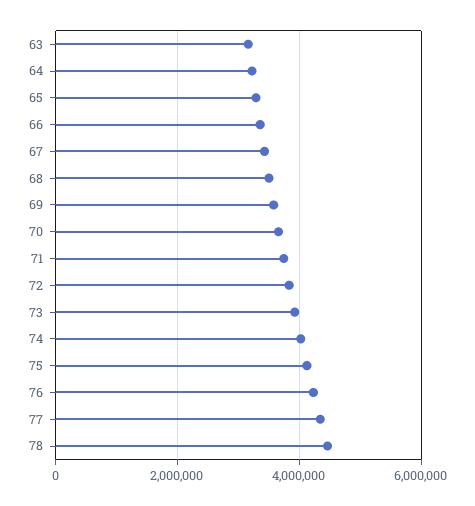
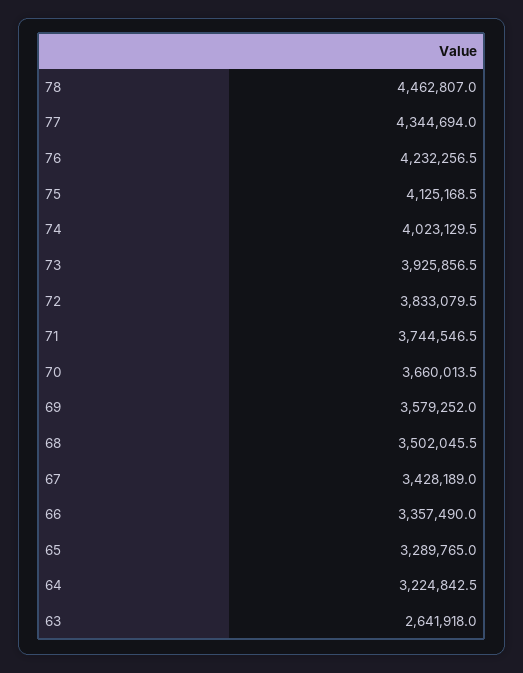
63: 3200000 -> 2641918

